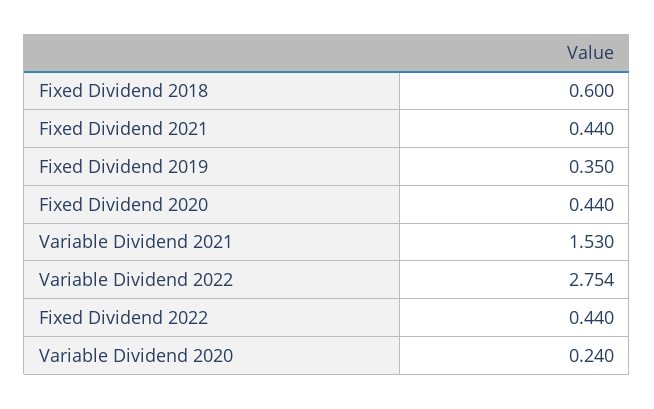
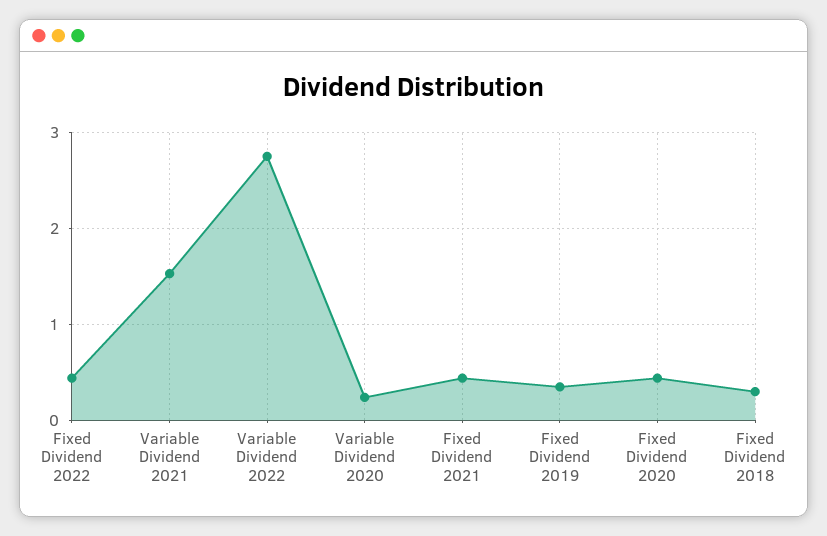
Fixed Dividend 2018: 0.6 -> 0.3

